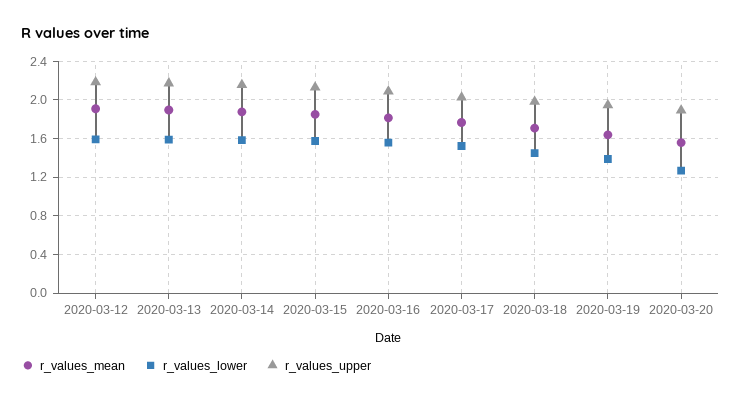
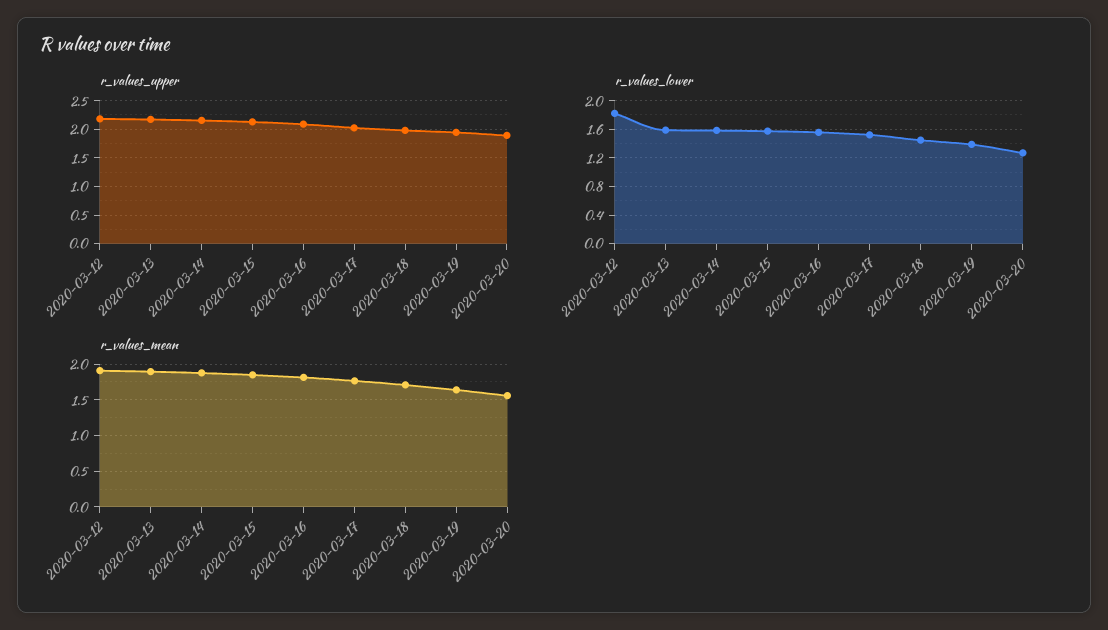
r_values_lower, 2020-03-12: 1.6 -> 1.8

